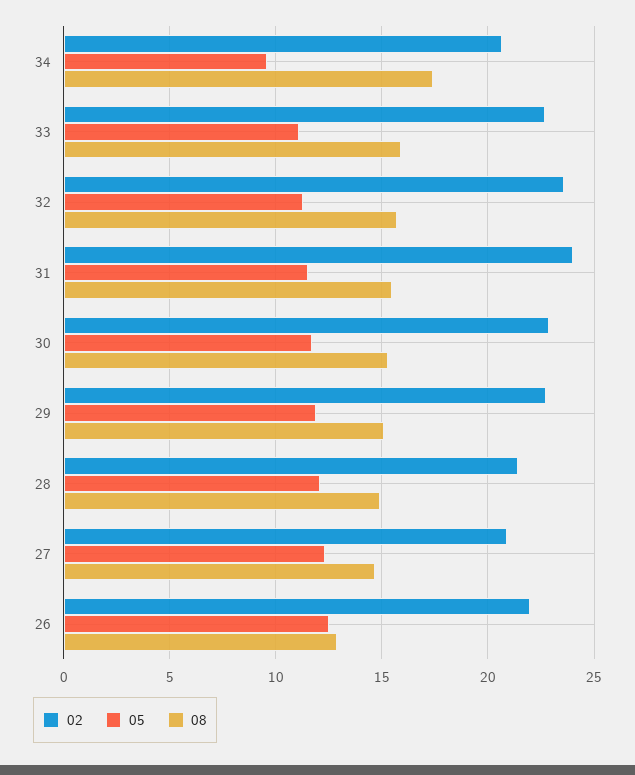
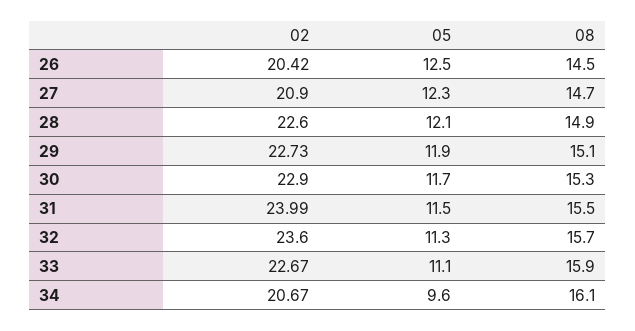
08, 34: 17.5 -> 16.1
02, 28: 21.5 -> 22.6
02, 26: 22 -> 20.42
08, 26: 13 -> 14.5

